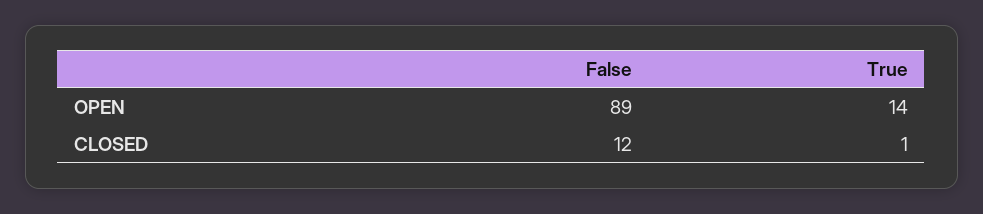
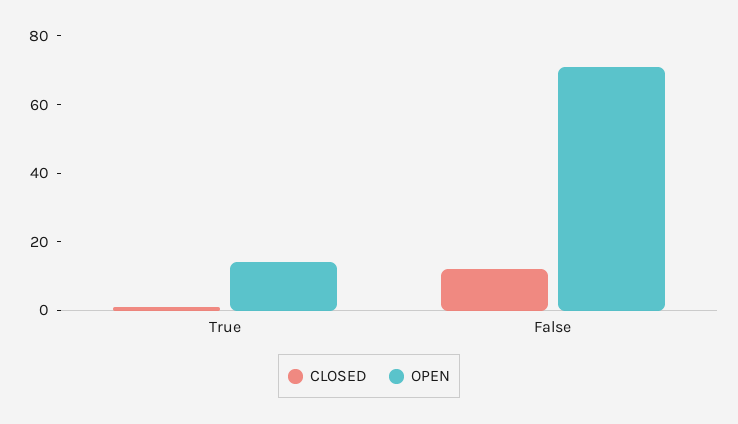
OPEN, False: 89 -> 70

